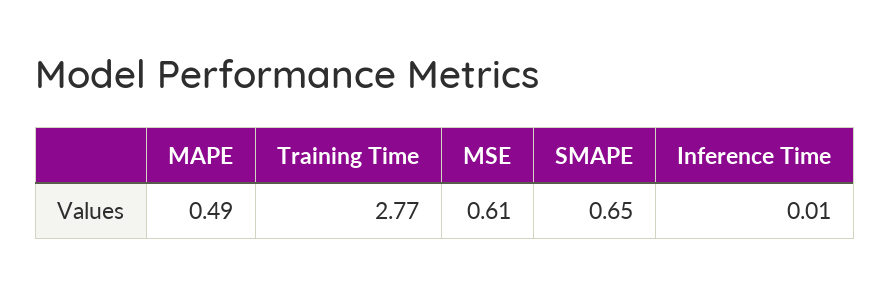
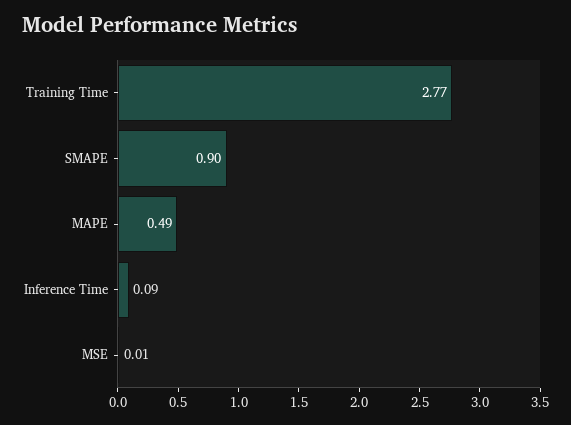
MSE: 0.61 -> 0.01
SMAPE: 0.65 -> 0.9
Inference Time: 0.01 -> 0.09

